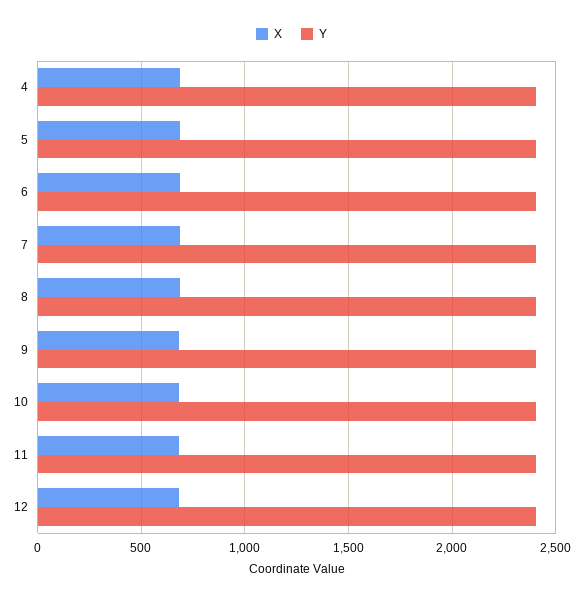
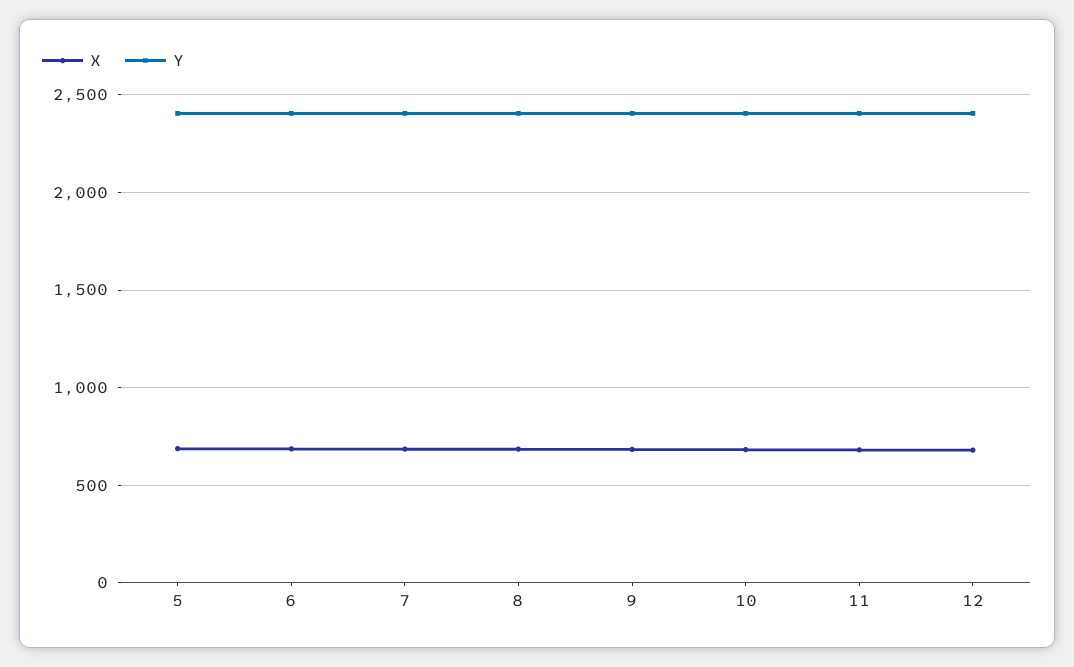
X, 4: 700 -> none
Y, 4: 2400 -> none

